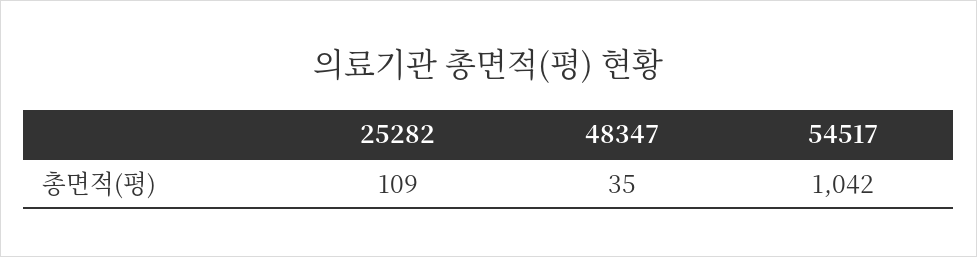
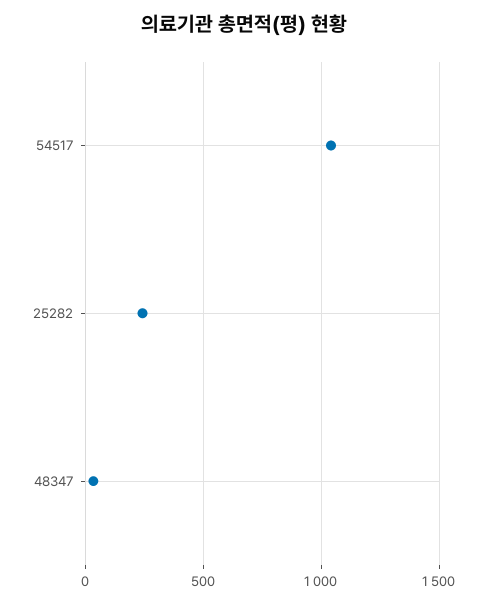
25282: 109 -> 250

